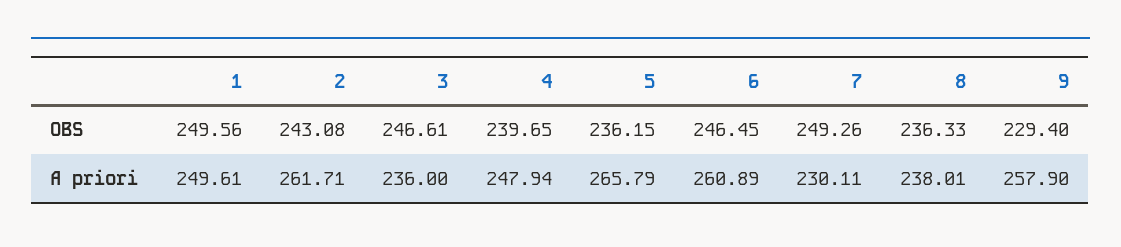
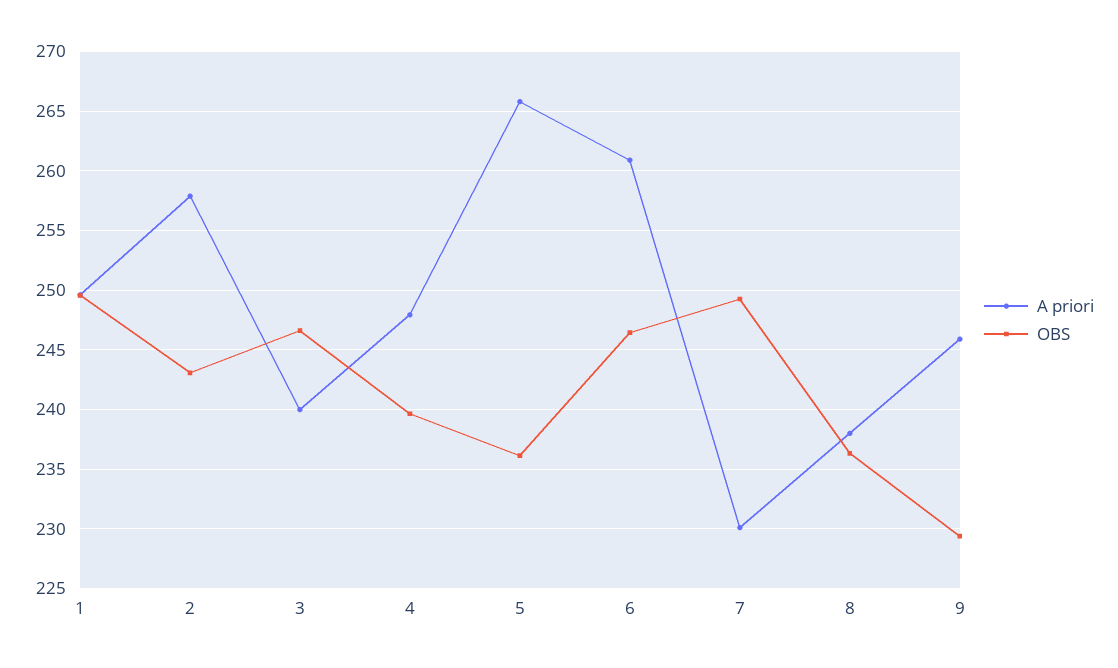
A priori, 2: 261.71 -> 258
A priori, 3: 236 -> 240
A priori, 9: 257.9 -> 246

